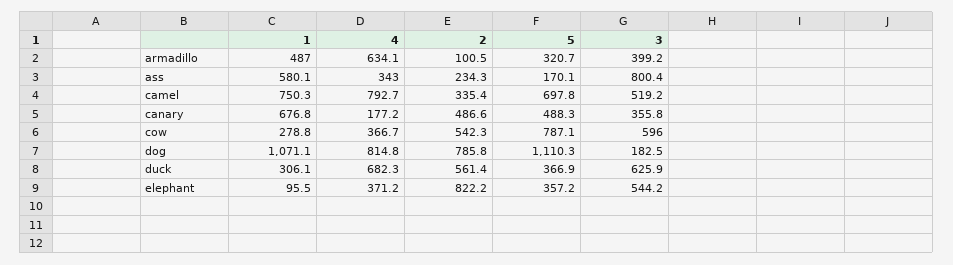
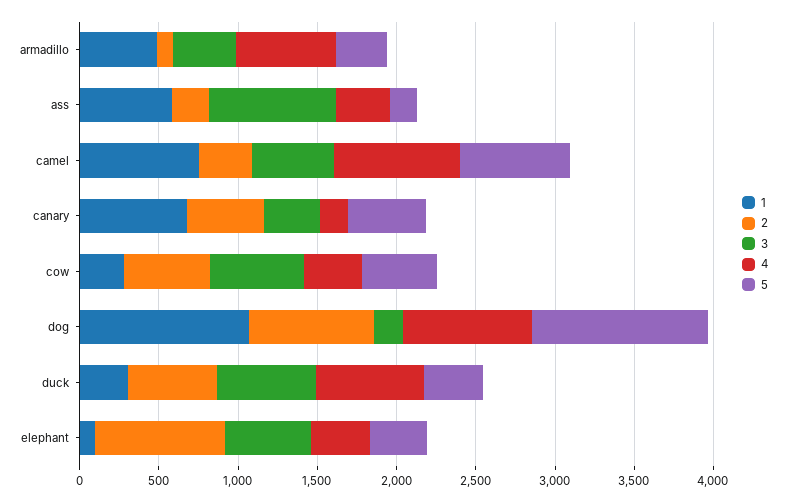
5, cow: 787.1 -> 500

